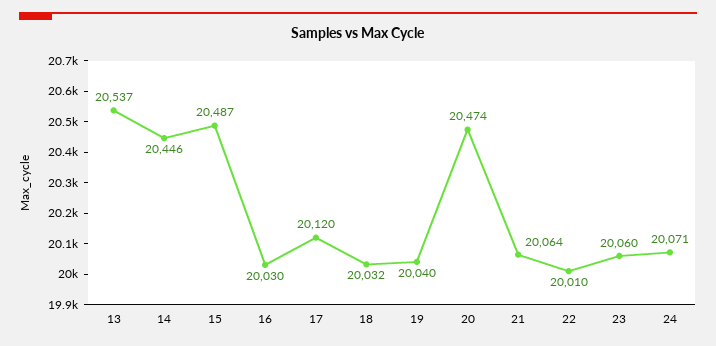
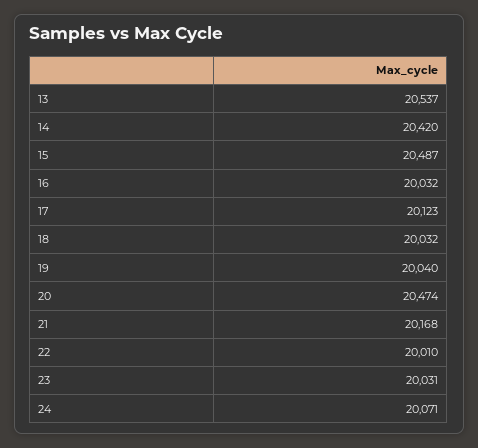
14: 20446 -> 20420
16: 20030 -> 20032
17: 20120 -> 20123
21: 20064 -> 20168
23: 20060 -> 20031

